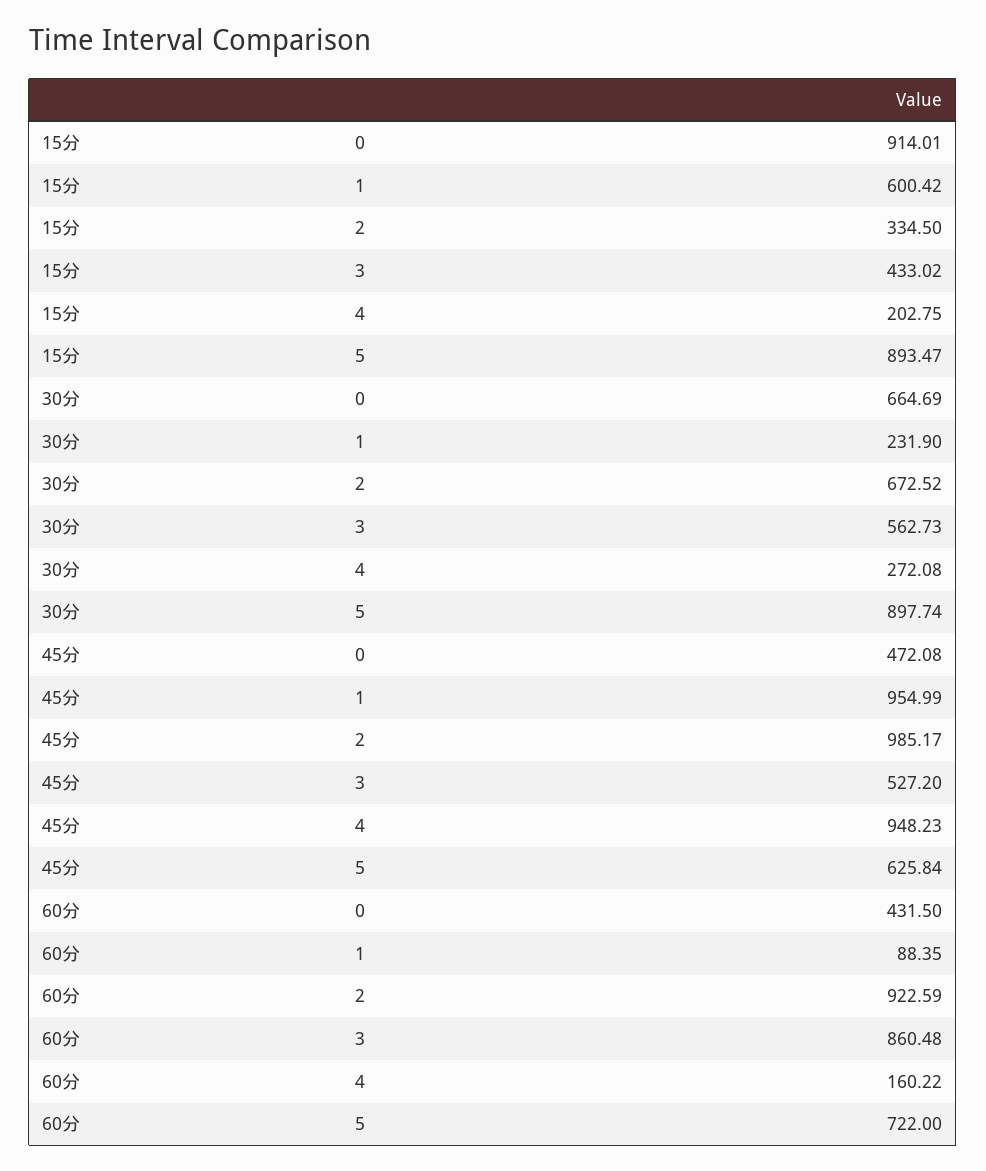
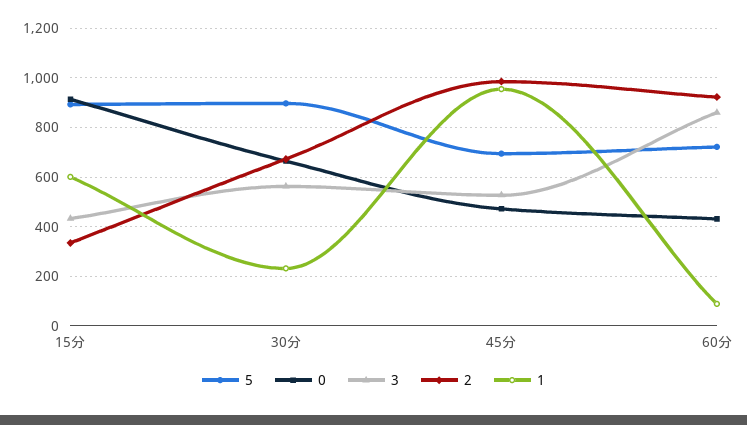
4, 15分: 202.75 -> none
4, 30分: 272.08 -> none
4, 45分: 948.23 -> none
5, 45分: 625.84 -> 700
4, 60分: 160.22 -> none

